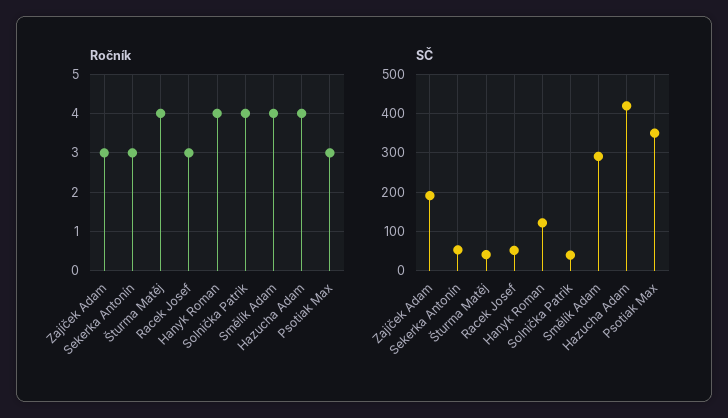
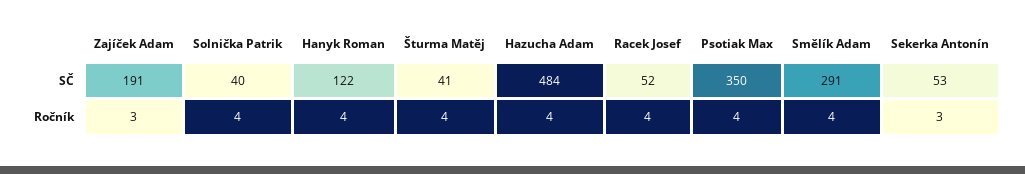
Ročník, Racek Josef: 3 -> 4
Ročník, Psotiak Max: 3 -> 4
SČ, Hazucha Adam: 420 -> 484

